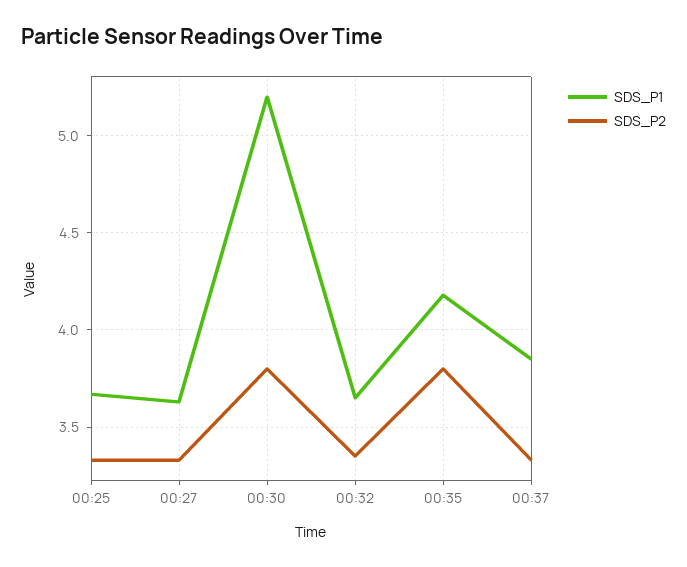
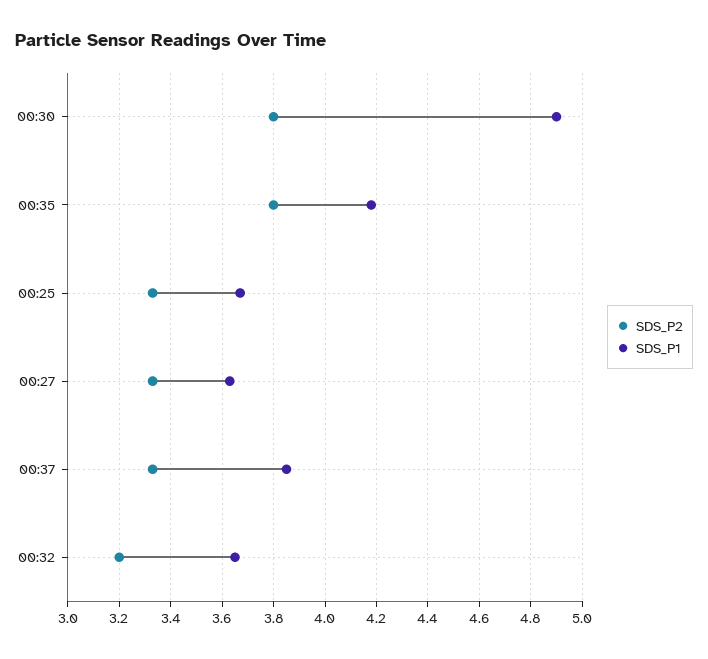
SDS_P1, 00:30: 5.2 -> 4.9
SDS_P2, 00:32: 3.35 -> 3.2

